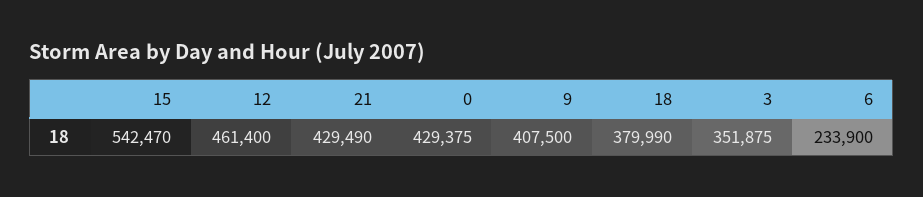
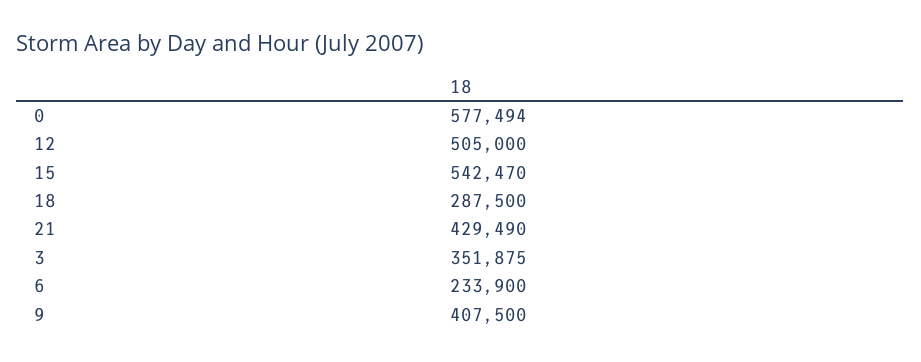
12: 461400 -> 505000
0: 429375 -> 577494
18: 379990 -> 287500

